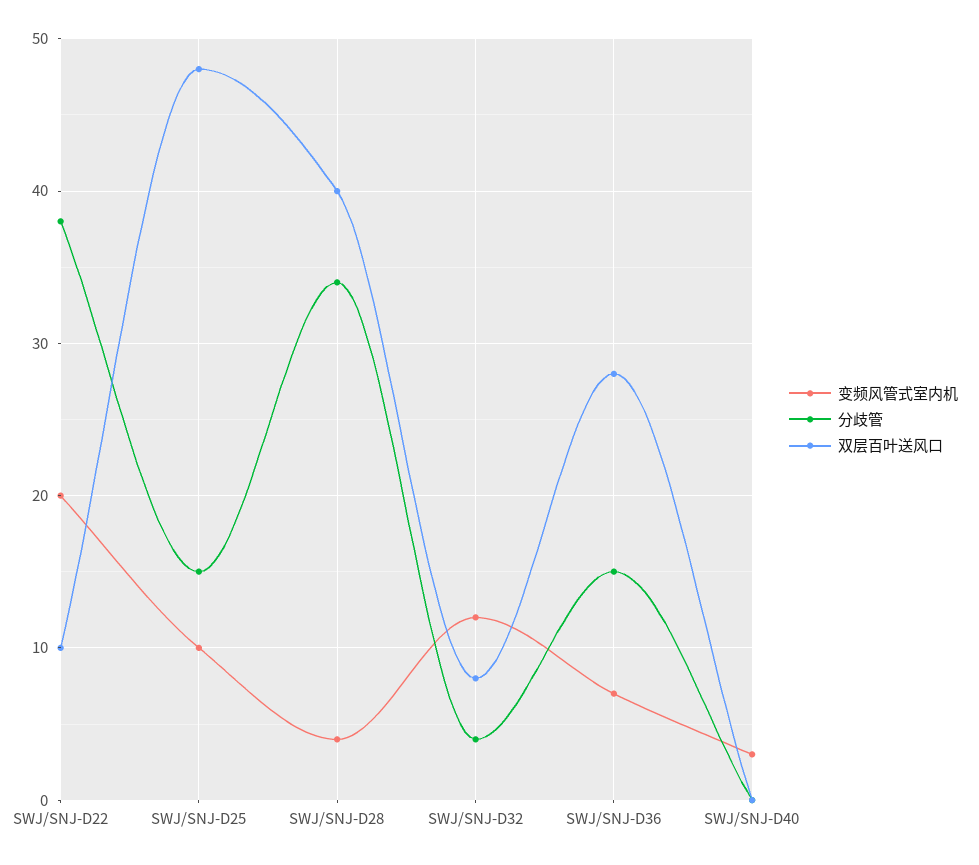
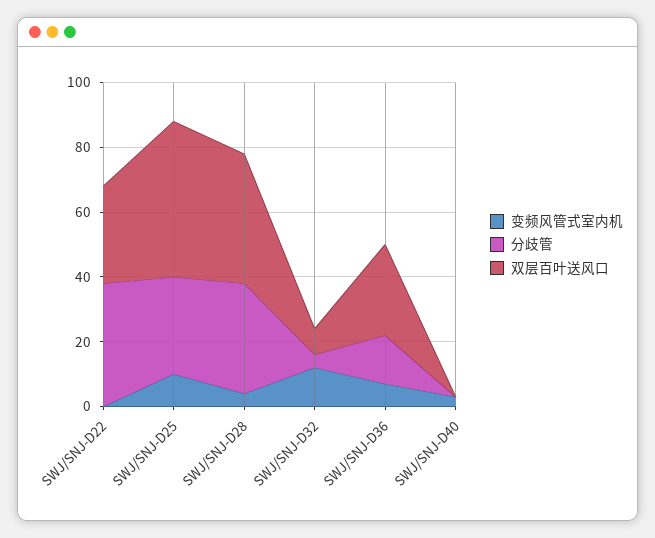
变频风管式室内机, SWJ/SNJ-D22: 20 -> 0
双层百叶送风口, SWJ/SNJ-D22: 10 -> 30
分歧管, SWJ/SNJ-D25: 15 -> 30

